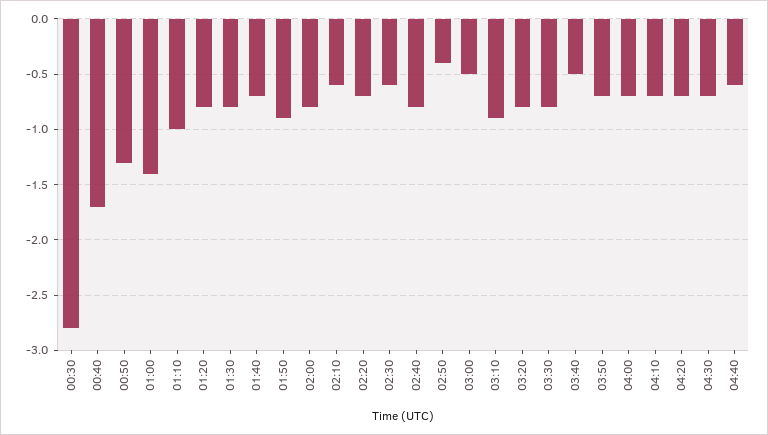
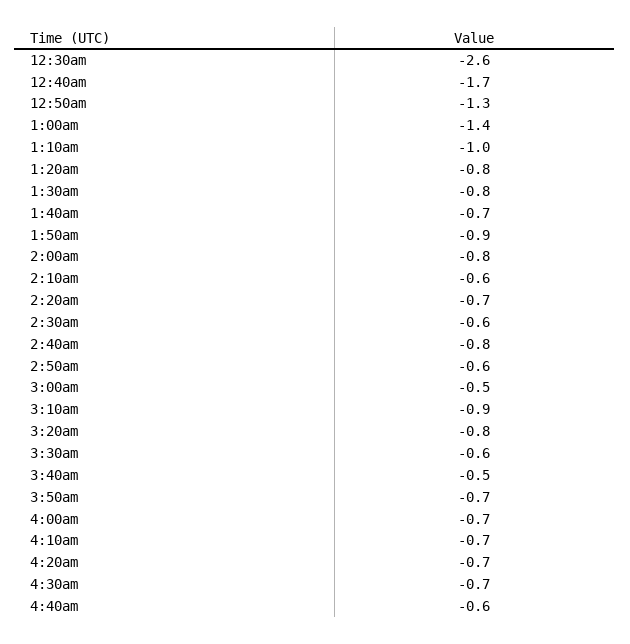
00:30: -2.8 -> -2.6
02:50: -0.4 -> -0.6
03:30: -0.8 -> -0.6

